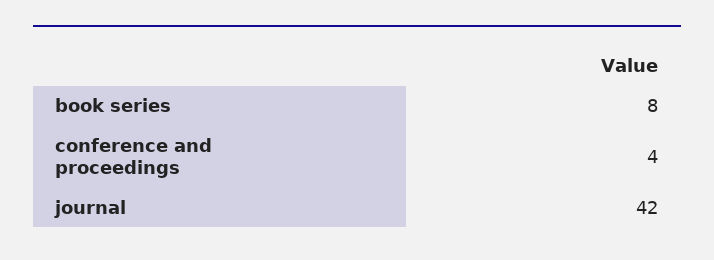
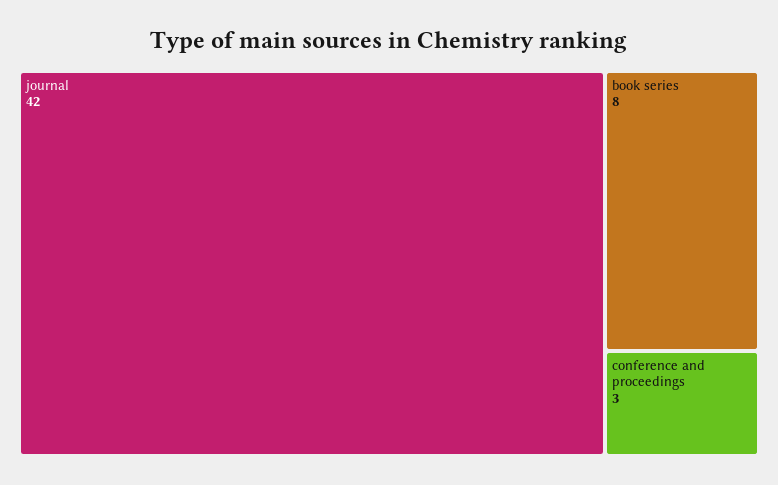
conference and proceedings: 4 -> 3

